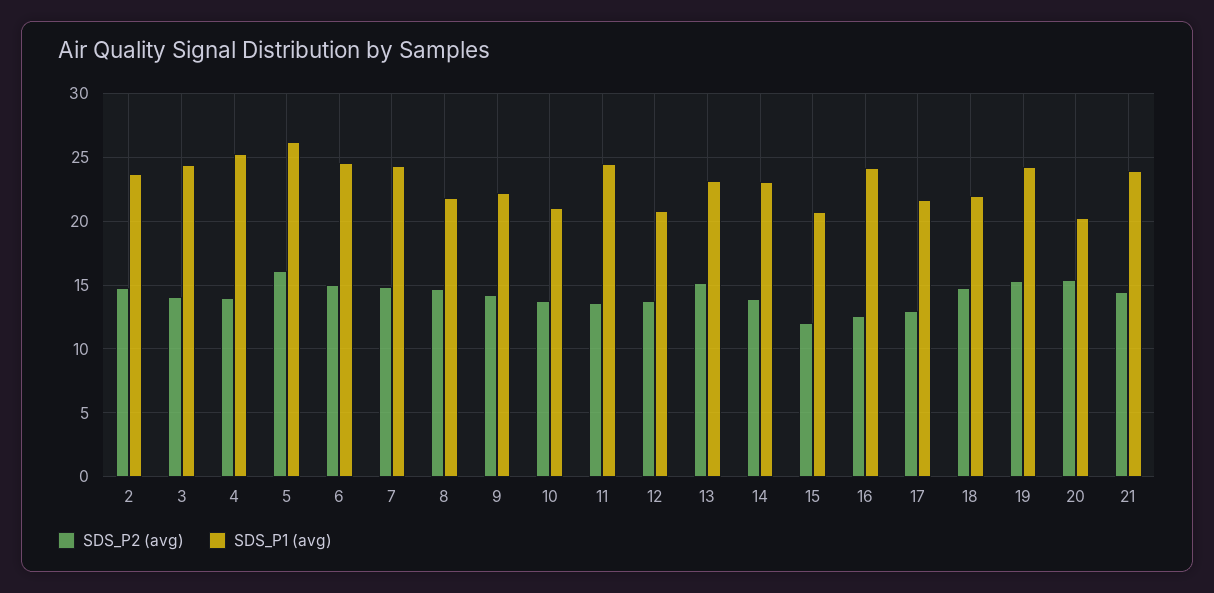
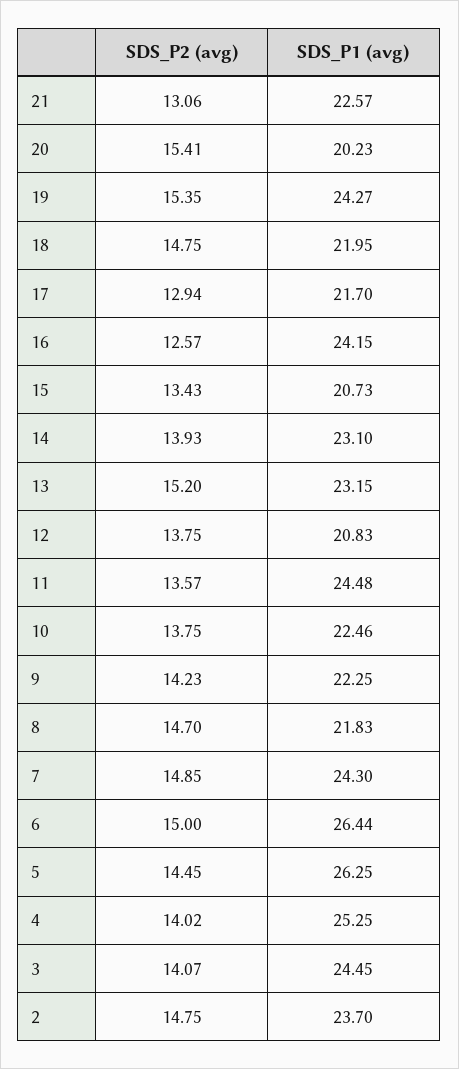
SDS_P2 (avg), 5: 16 -> 14.45
SDS_P1 (avg), 6: 24.5 -> 26.44
SDS_P1 (avg), 10: 21 -> 22.46
SDS_P2 (avg), 15: 12 -> 13.43
SDS_P2 (avg), 21: 14.5 -> 13.06
SDS_P1 (avg), 21: 24 -> 22.57

